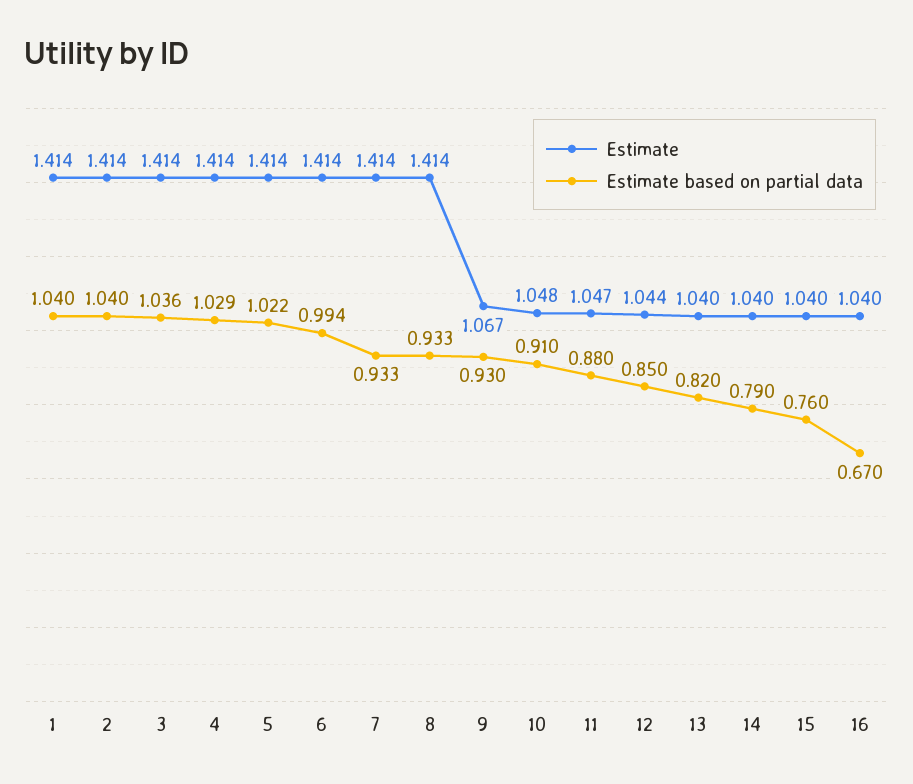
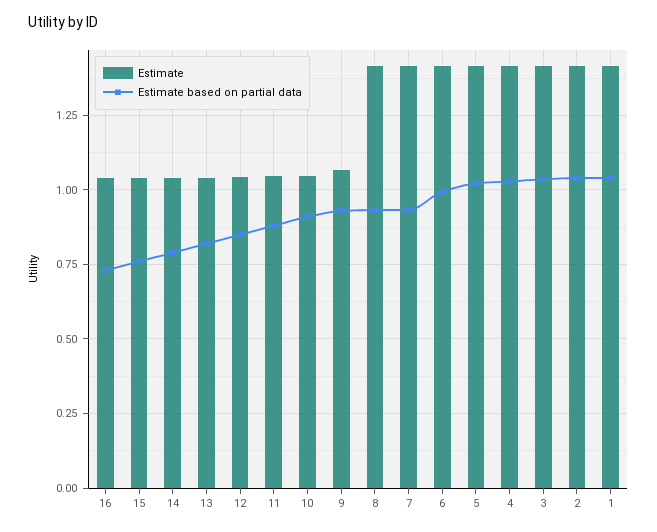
Estimate based on partial data, 16: 0.67 -> 0.725

